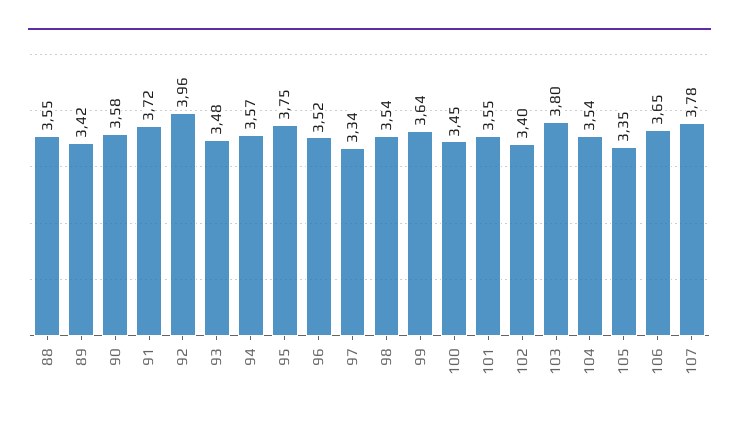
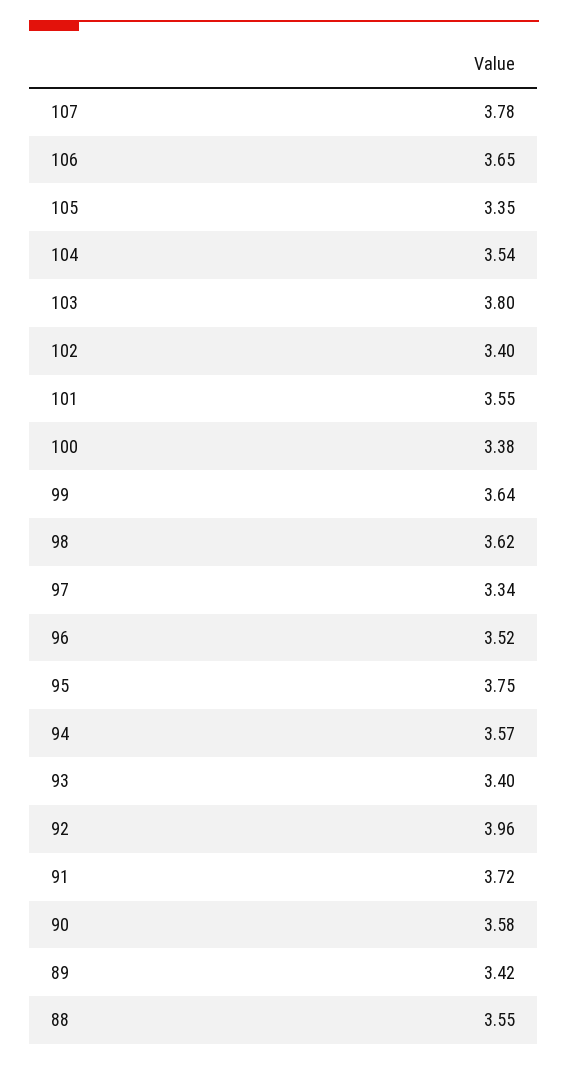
93: 3.48 -> 3.4
98: 3.54 -> 3.62
100: 3.45 -> 3.38

